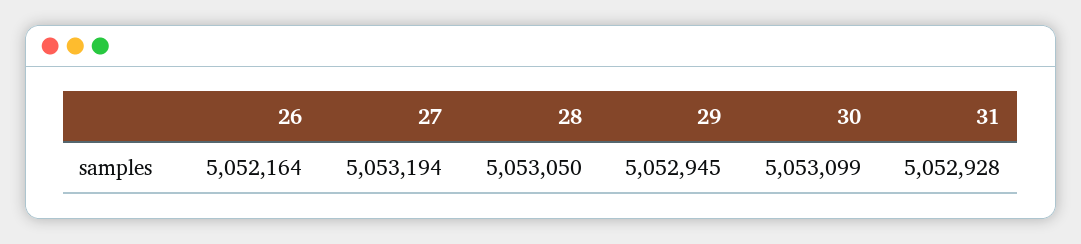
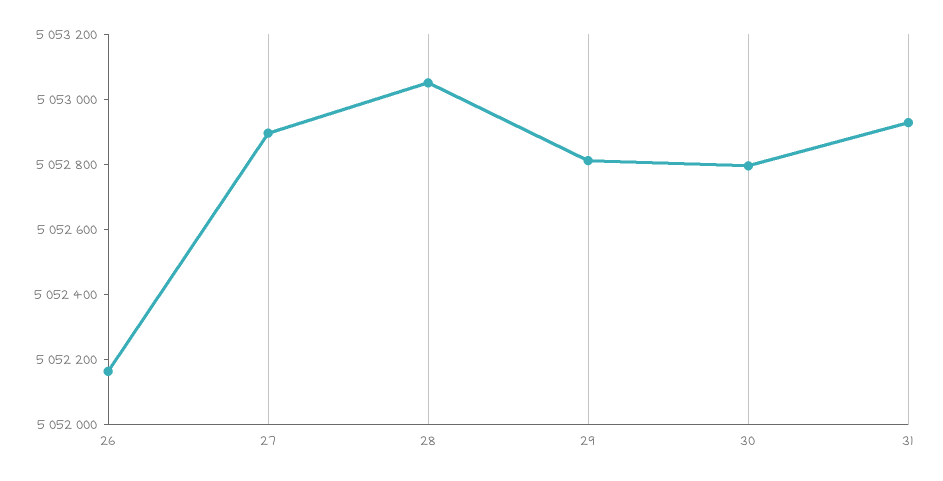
27: 5053194 -> 5052900
29: 5052945 -> 5052800
30: 5053099 -> 5052800

